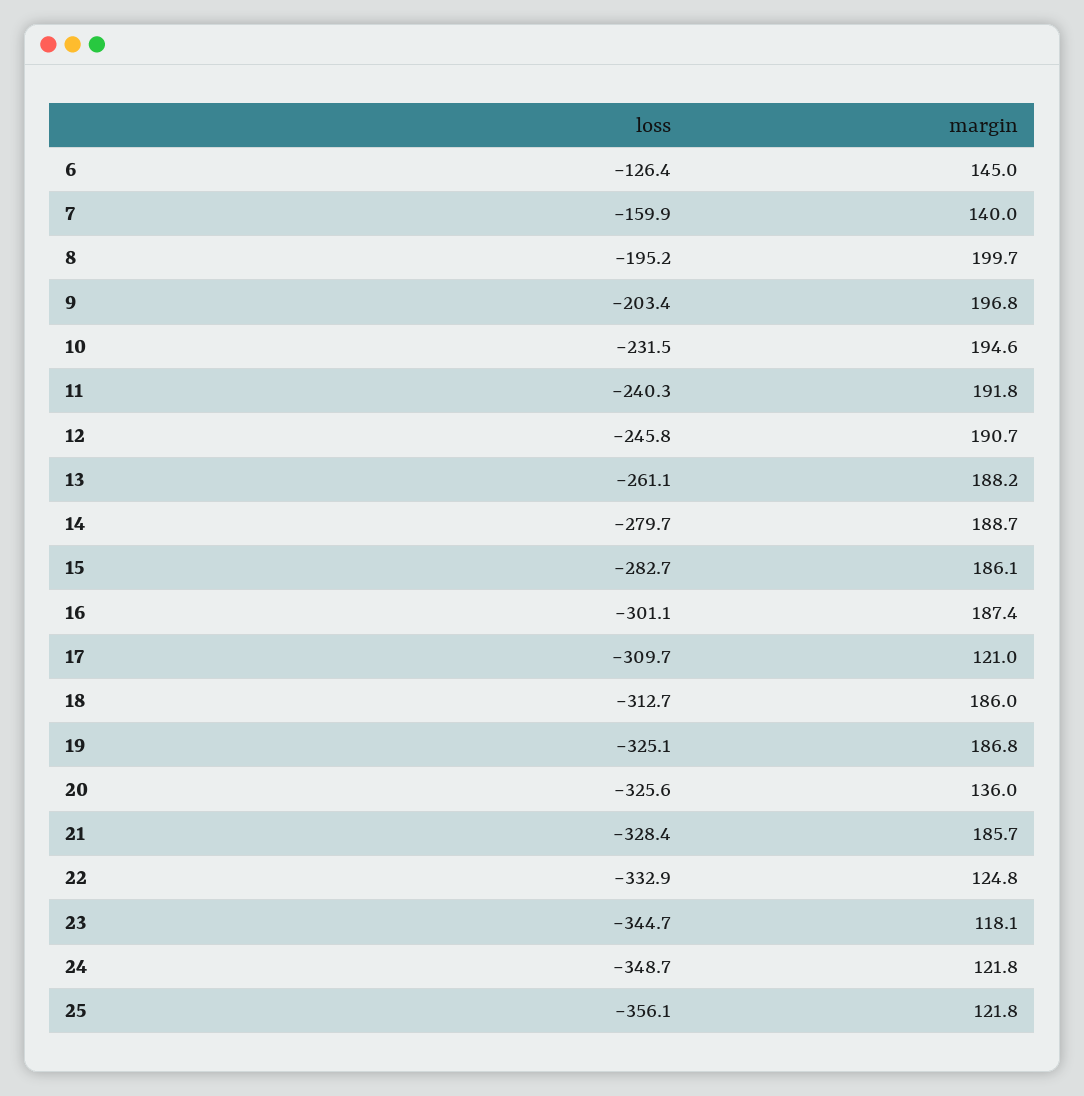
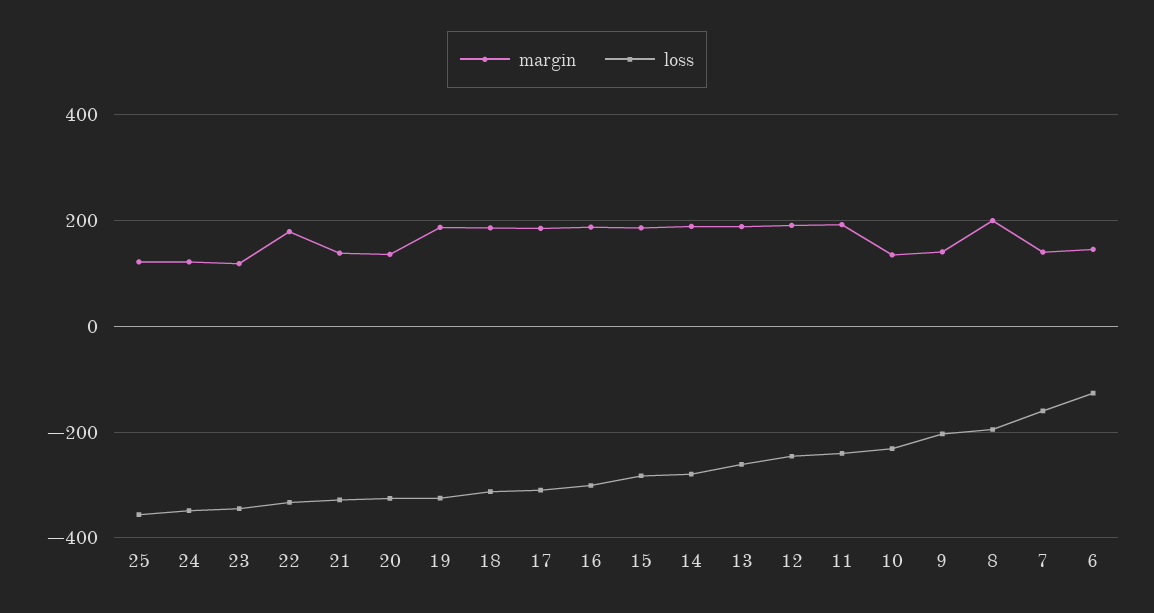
margin, 9: 196.8 -> 140
margin, 10: 194.6 -> 140
margin, 17: 121 -> 180
margin, 21: 185.7 -> 140
margin, 22: 124.8 -> 180

